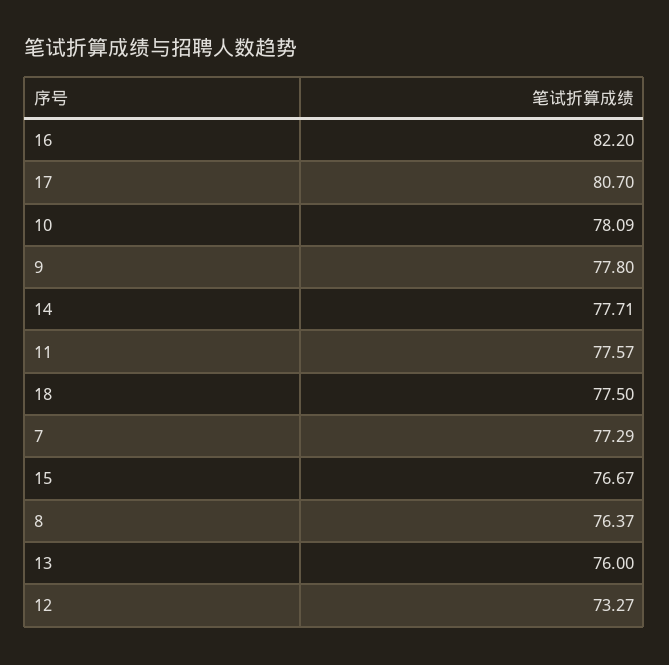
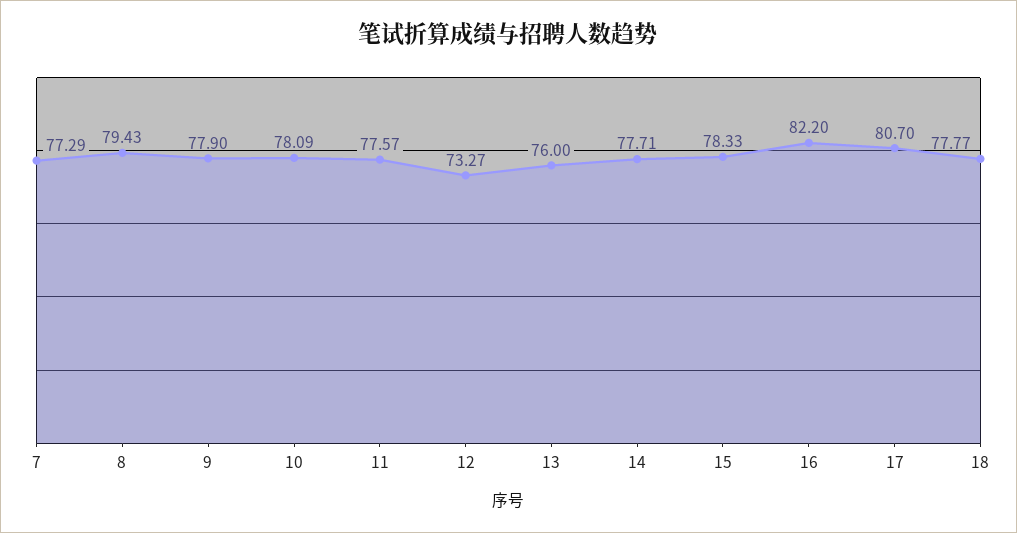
9: 77.8 -> 77.9
18: 77.5 -> 77.77
15: 76.67 -> 78.33
8: 76.37 -> 79.43

